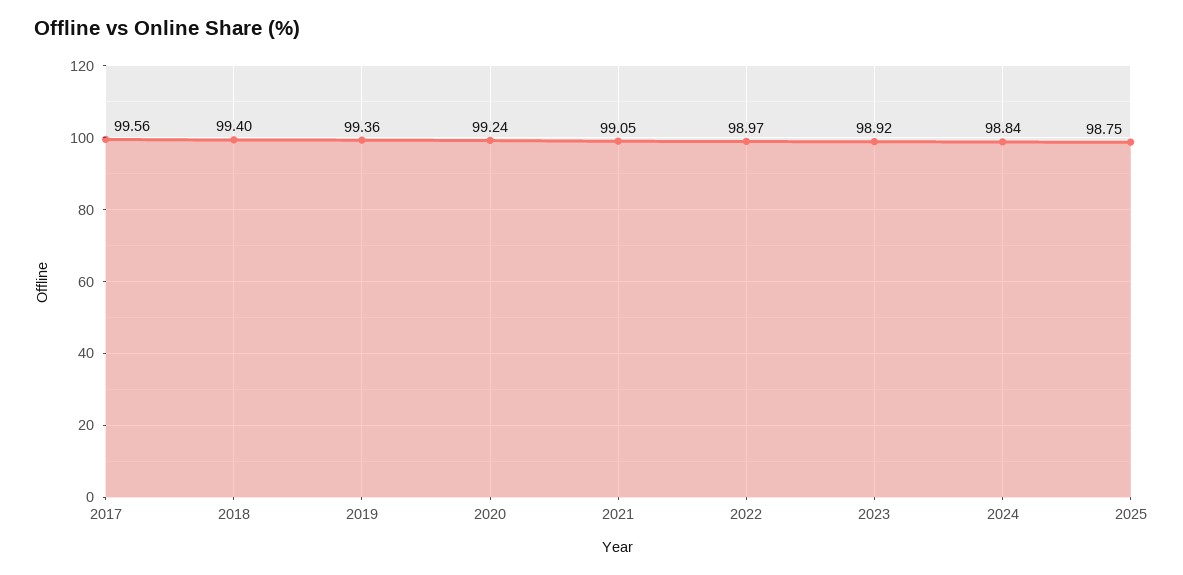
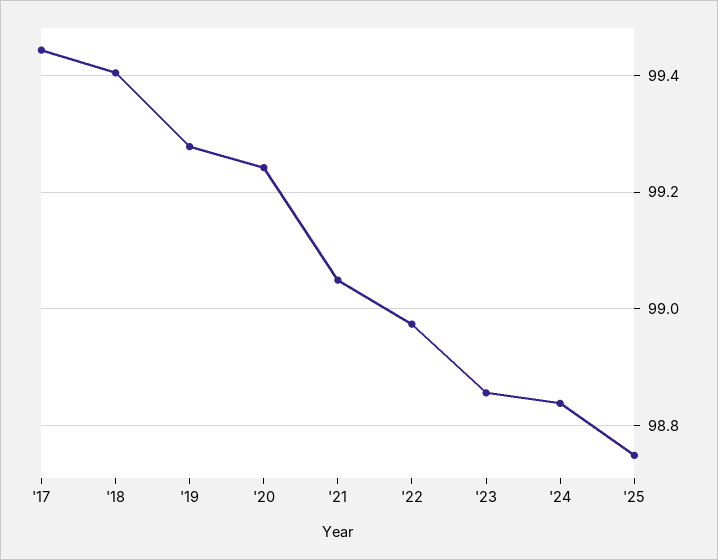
2017: 99.56 -> 99.44
2019: 99.36 -> 99.28
2023: 98.92 -> 98.86

